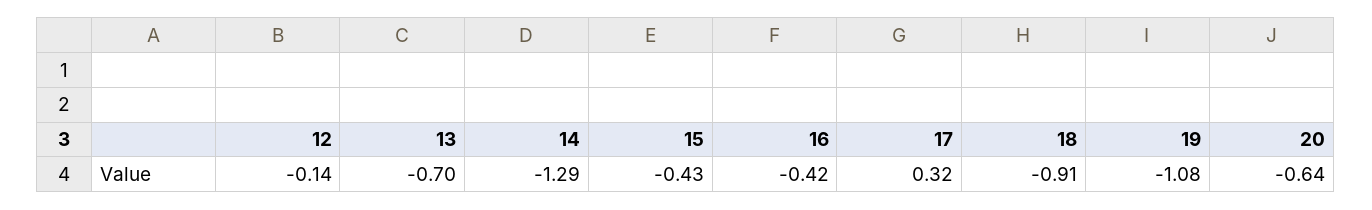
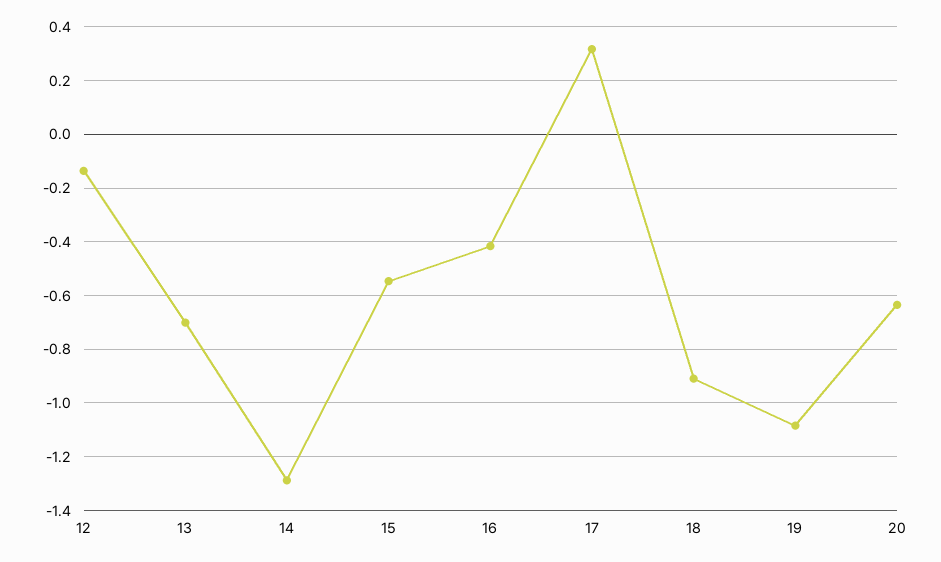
15: -0.43 -> -0.55

